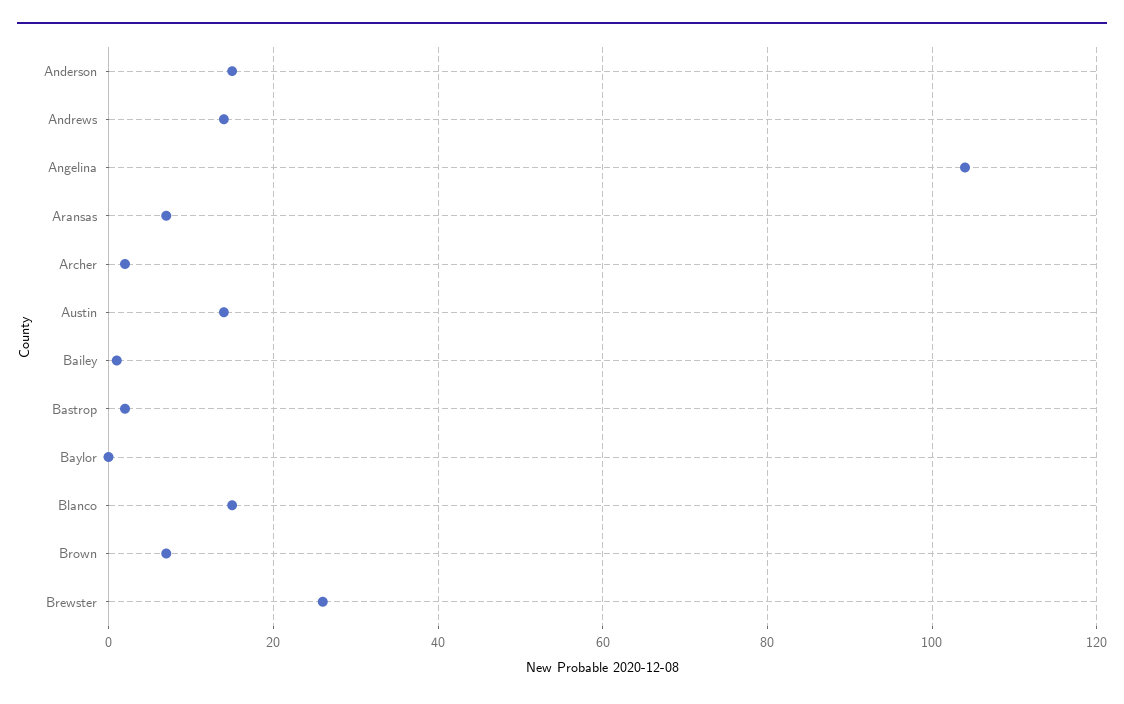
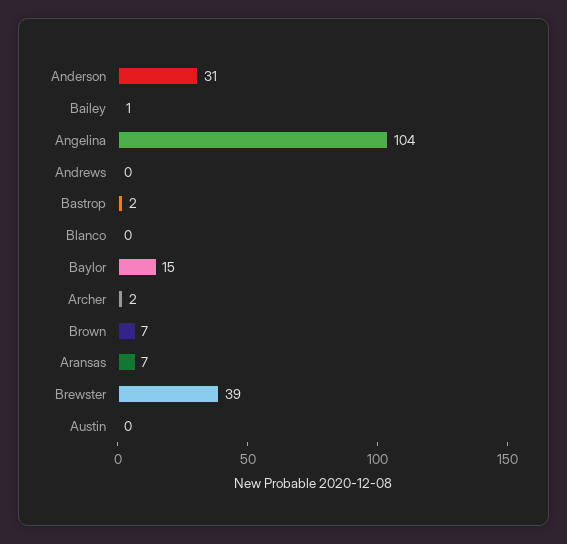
Anderson: 15 -> 31
Andrews: 15 -> 0
Austin: 15 -> 0
Baylor: 0 -> 15
Blanco: 15 -> 0
Brewster: 25 -> 39

